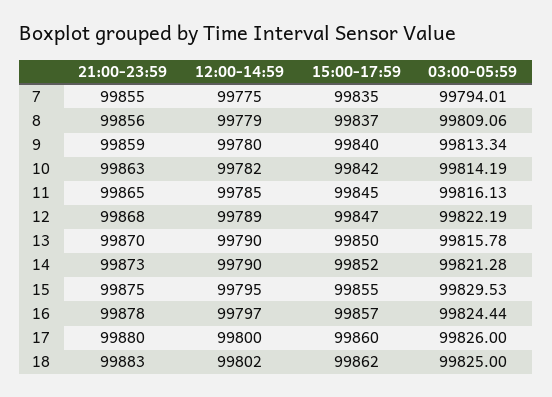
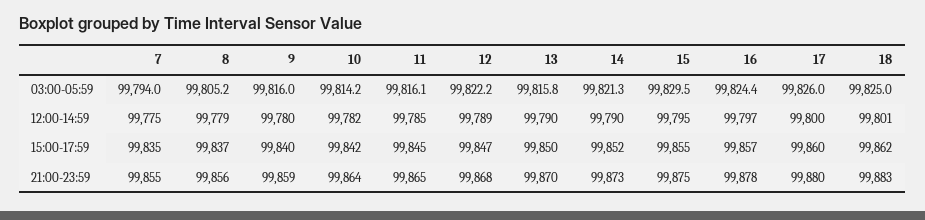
03:00-05:59, 8: 99809.06 -> 99805.2
03:00-05:59, 9: 99813.34 -> 99816
21:00-23:59, 10: 99863 -> 99864
12:00-14:59, 18: 99802 -> 99801

